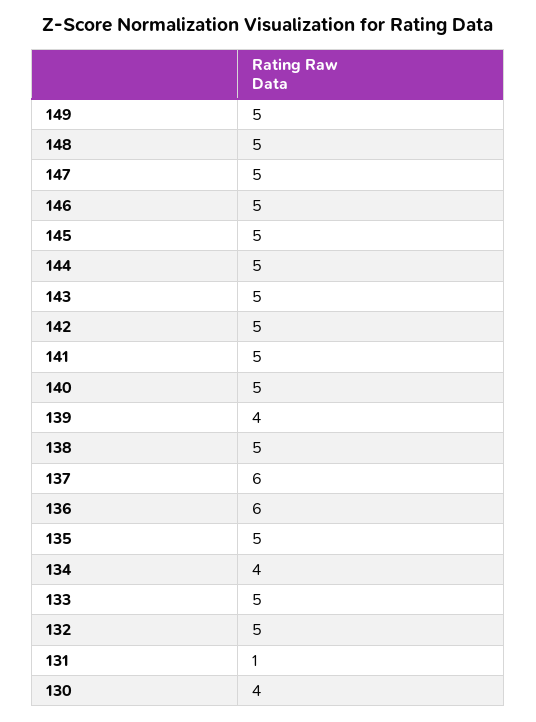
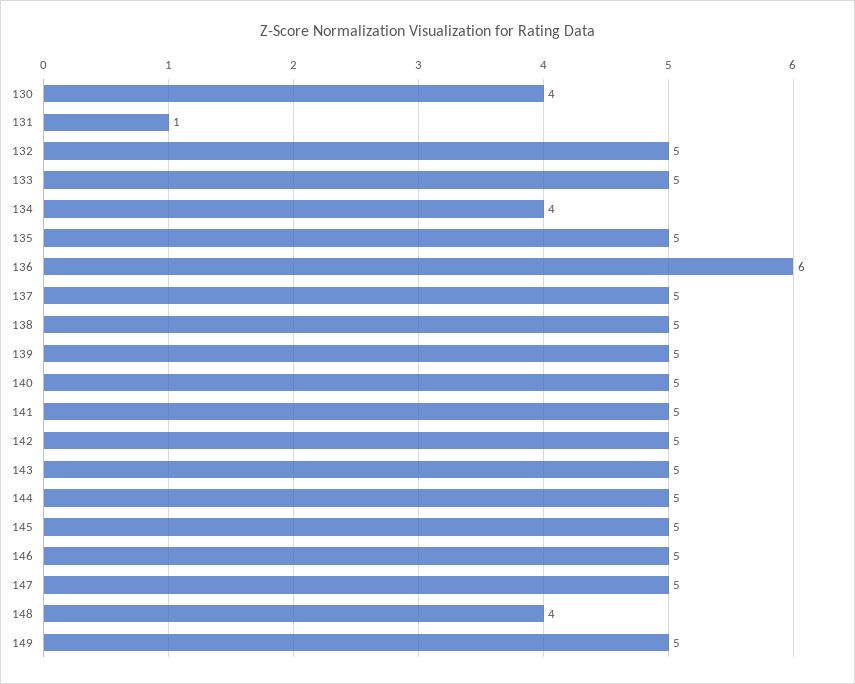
148: 5 -> 4
139: 4 -> 5
137: 6 -> 5

